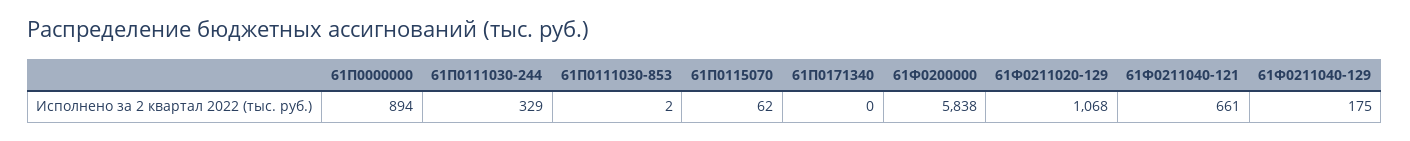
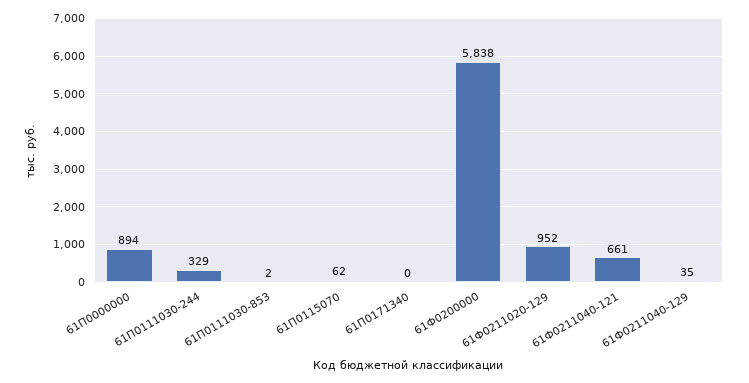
61Ф0211020-129: 1068 -> 952
61Ф0211040-129: 175 -> 35

